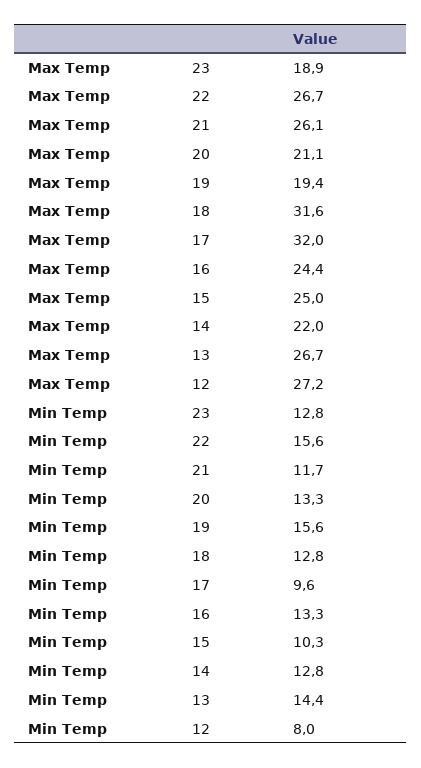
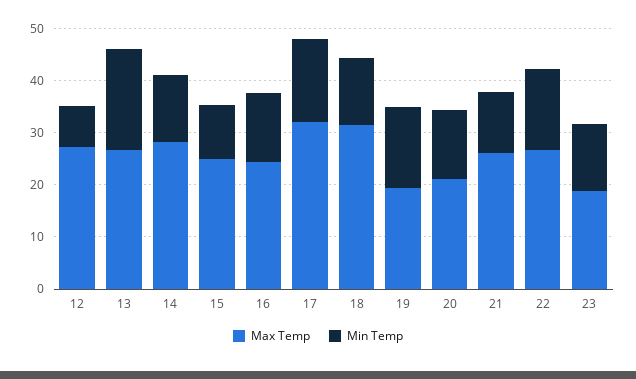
Max Temp, 14: 22 -> 28
Min Temp, 17: 9.6 -> 16
Min Temp, 13: 14.4 -> 20

